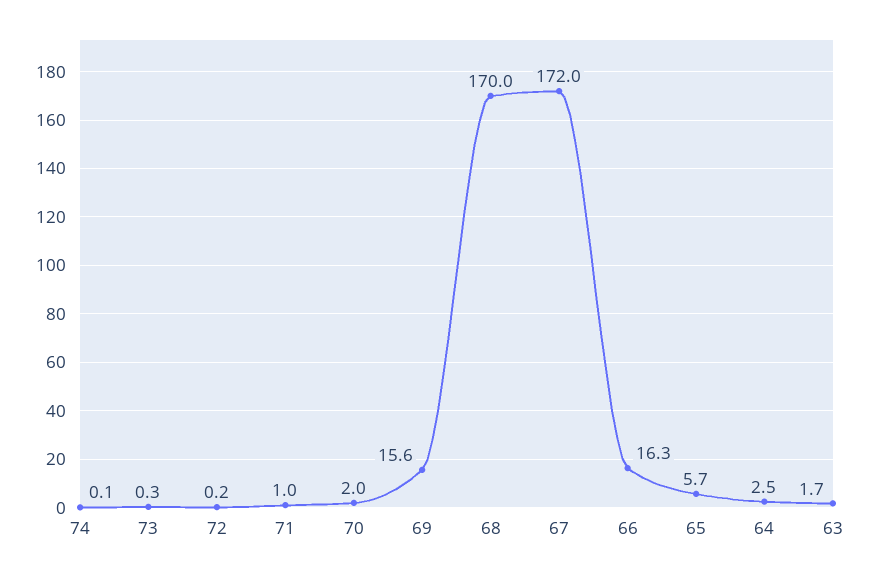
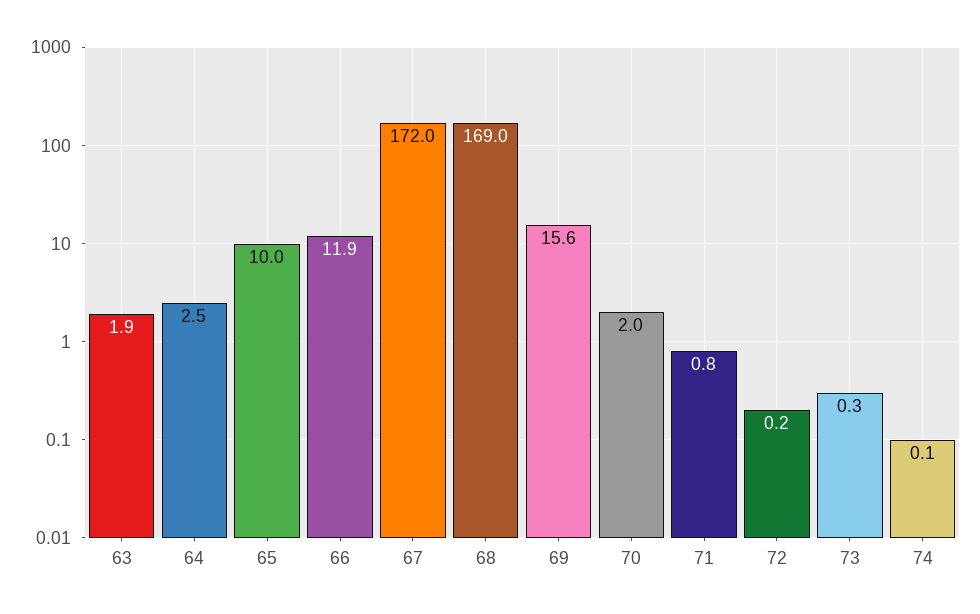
71: 1 -> 0.8
68: 170 -> 169
66: 16.3 -> 11.9
65: 5.7 -> 10
63: 1.7 -> 1.9

